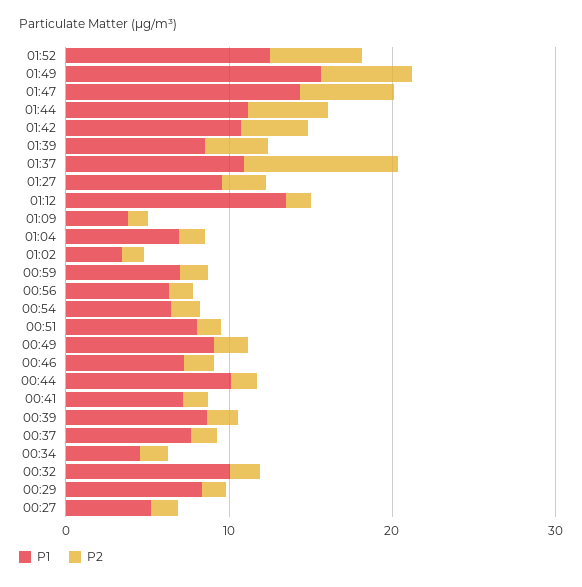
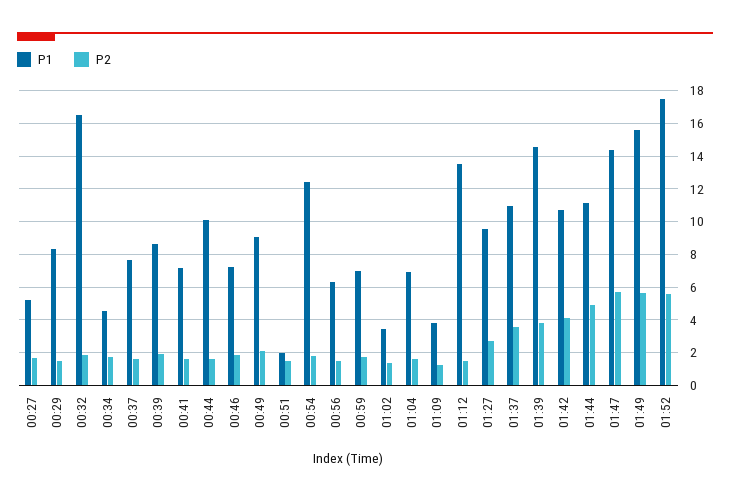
P1, 01:52: 12 -> 17.5
P1, 01:39: 8 -> 14.5
P2, 01:37: 10 -> 3.5
P1, 00:54: 6 -> 12.5
P1, 00:51: 8 -> 2
P1, 00:32: 10 -> 16.5

